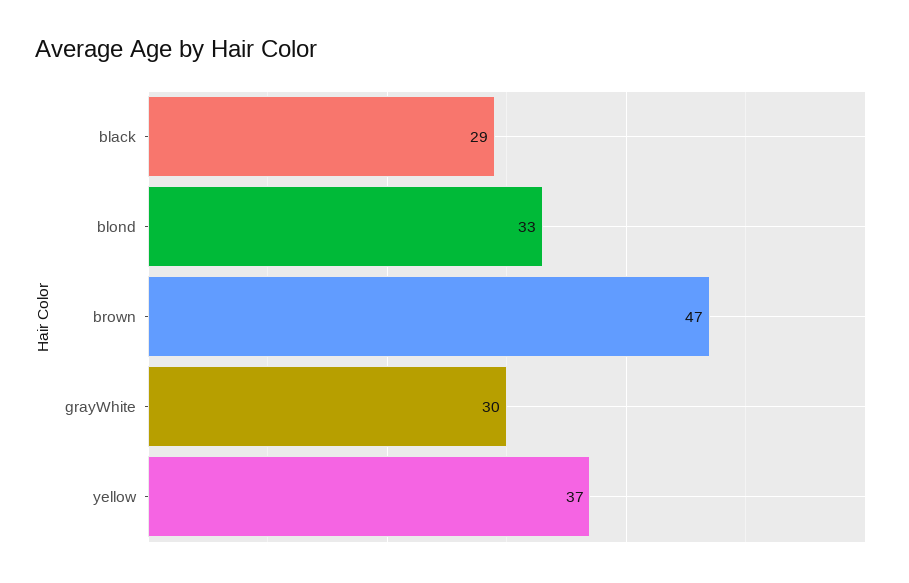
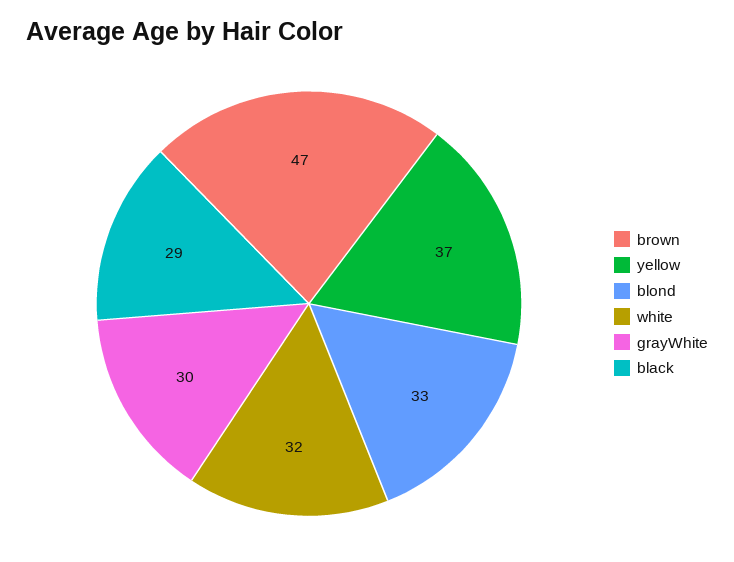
white: none -> 32

